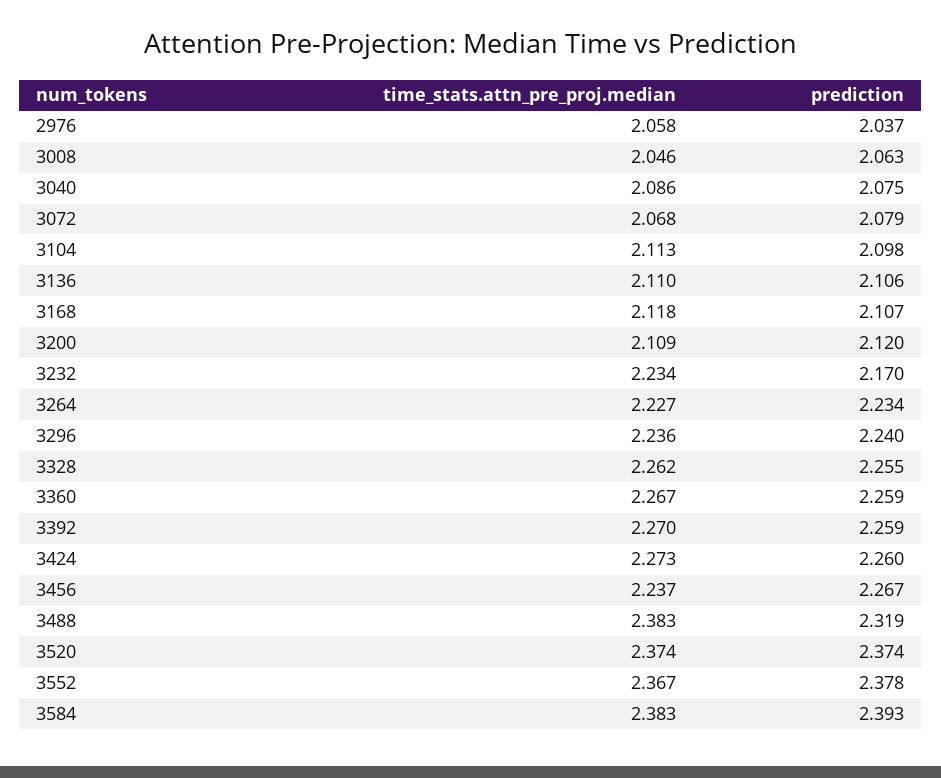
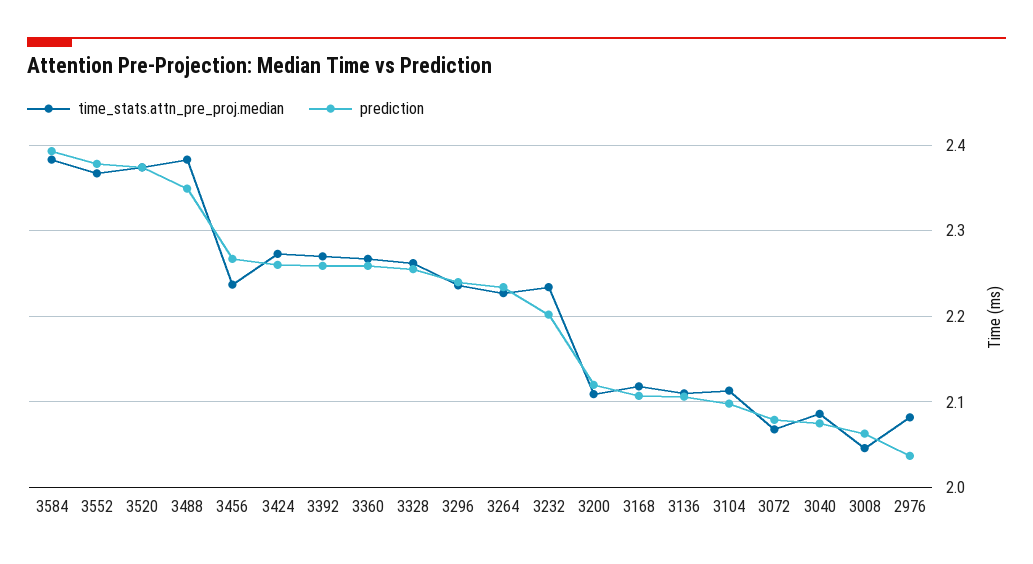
time_stats.attn_pre_proj.median, 2976: 2.058 -> 2.08
prediction, 3232: 2.17 -> 2.2
prediction, 3488: 2.319 -> 2.35

